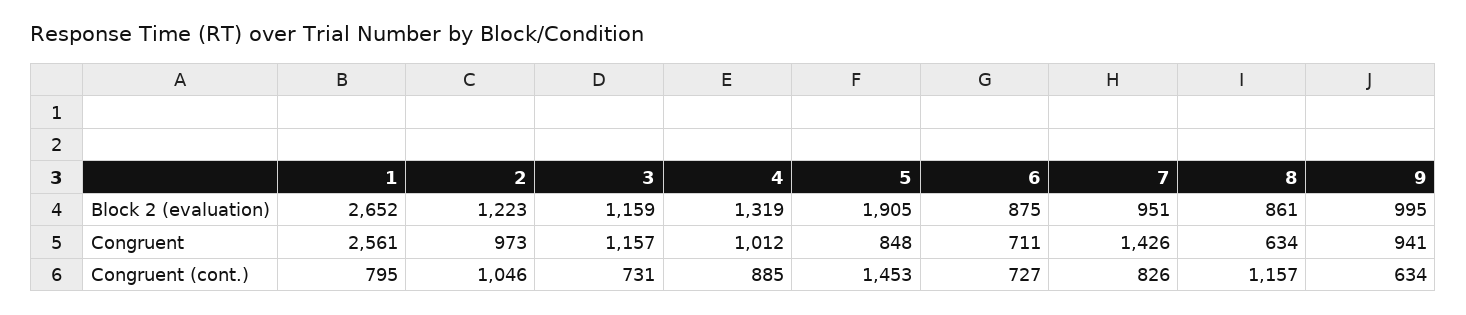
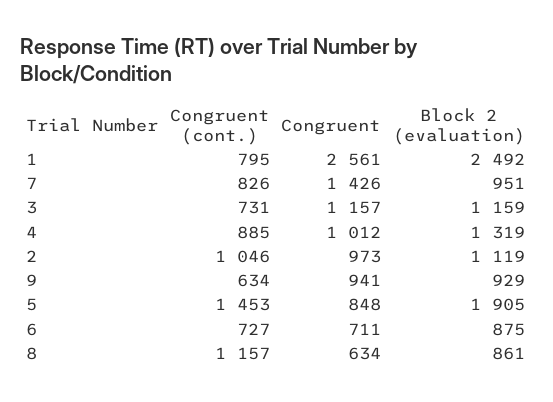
1, Block 2 (evaluation): 2652 -> 2492
2, Block 2 (evaluation): 1223 -> 1119
9, Block 2 (evaluation): 995 -> 929

